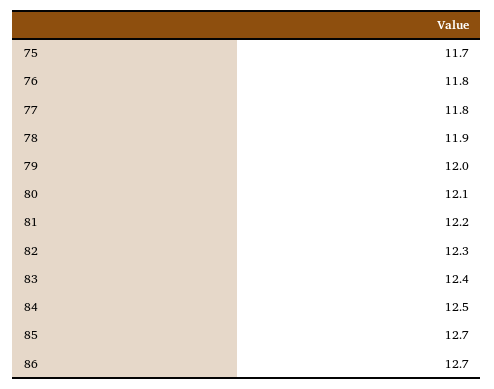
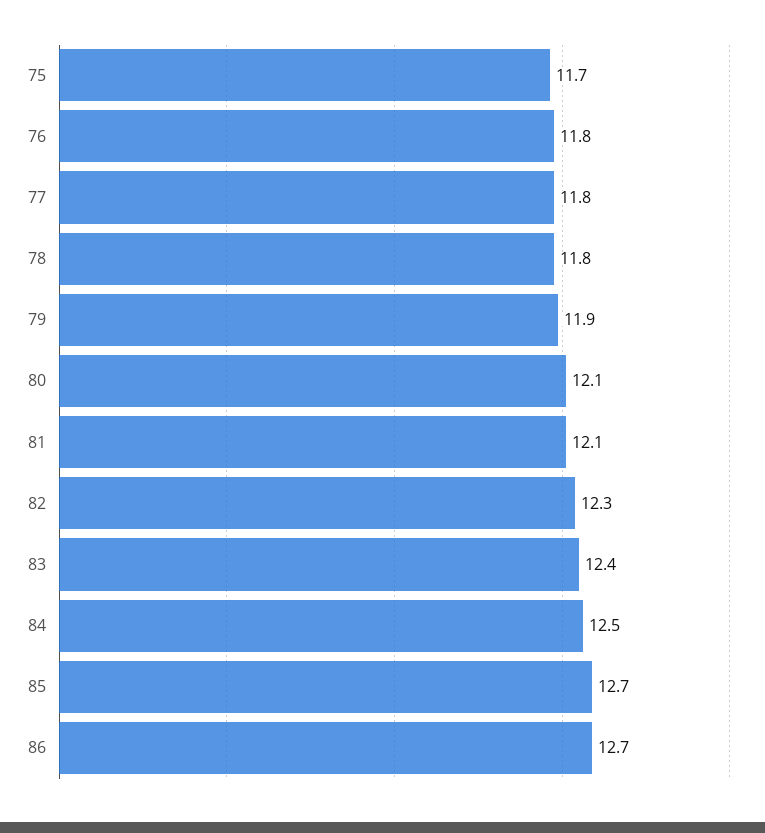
78: 11.9 -> 11.8
79: 12 -> 11.9
81: 12.2 -> 12.1

